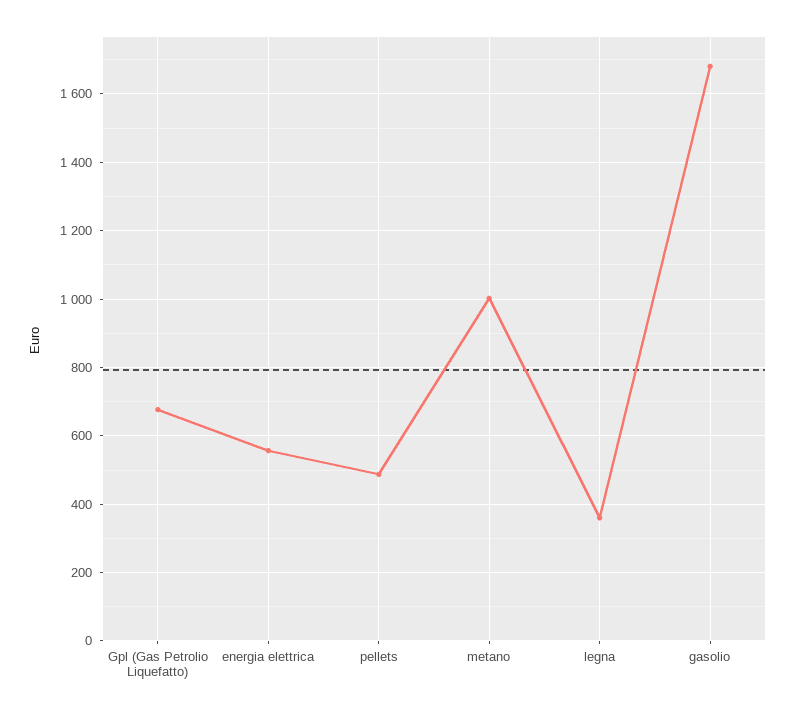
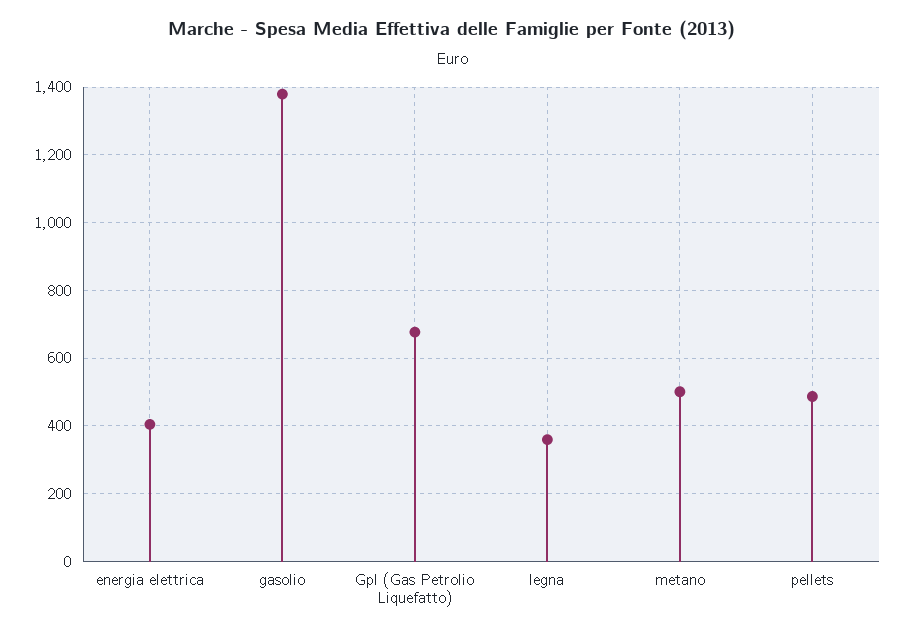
energia elettrica: 560 -> 400
metano: 1000 -> 500
gasolio: 1680 -> 1380

